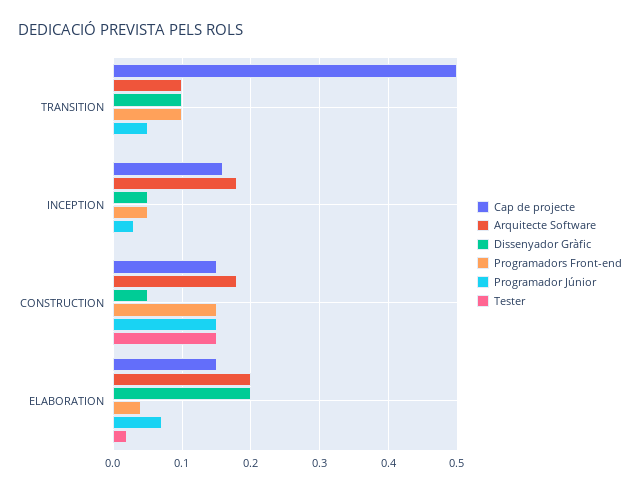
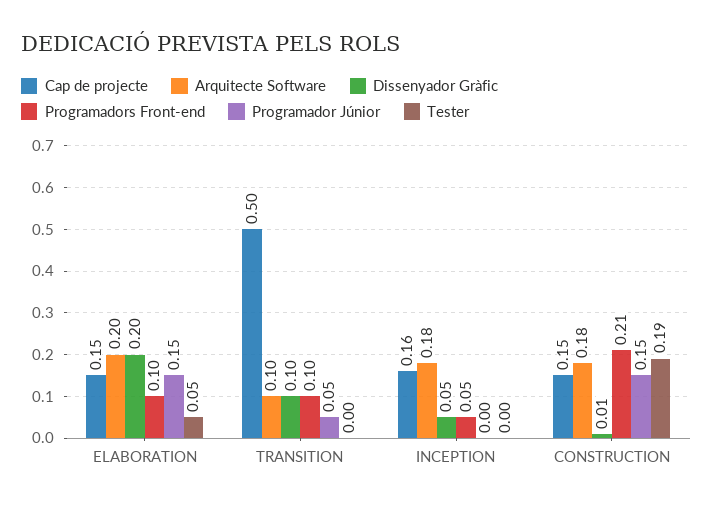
Programador Júnior, INCEPTION: 0.03 -> 0
Dissenyador Gràfic, CONSTRUCTION: 0.05 -> 0.01
Programadors Front-end, CONSTRUCTION: 0.15 -> 0.21
Tester, CONSTRUCTION: 0.15 -> 0.19
Programadors Front-end, ELABORATION: 0.04 -> 0.1
Programador Júnior, ELABORATION: 0.07 -> 0.15
Tester, ELABORATION: 0.02 -> 0.05

